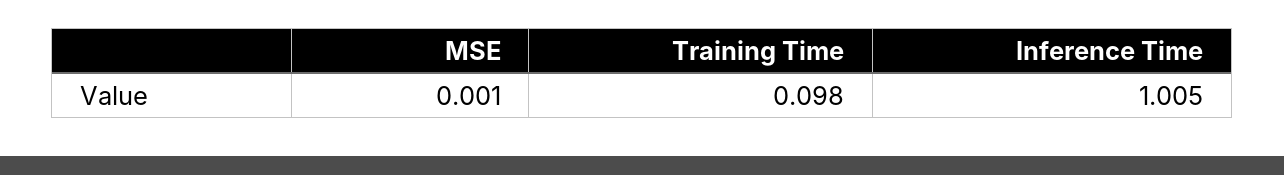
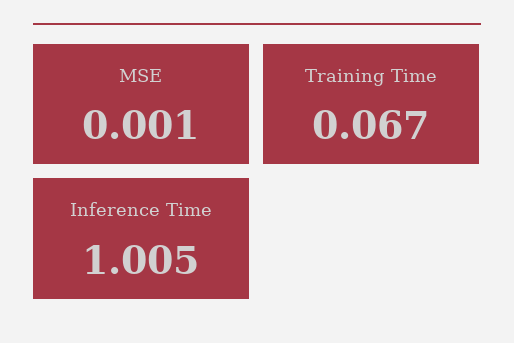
Training Time: 0.098 -> 0.067

